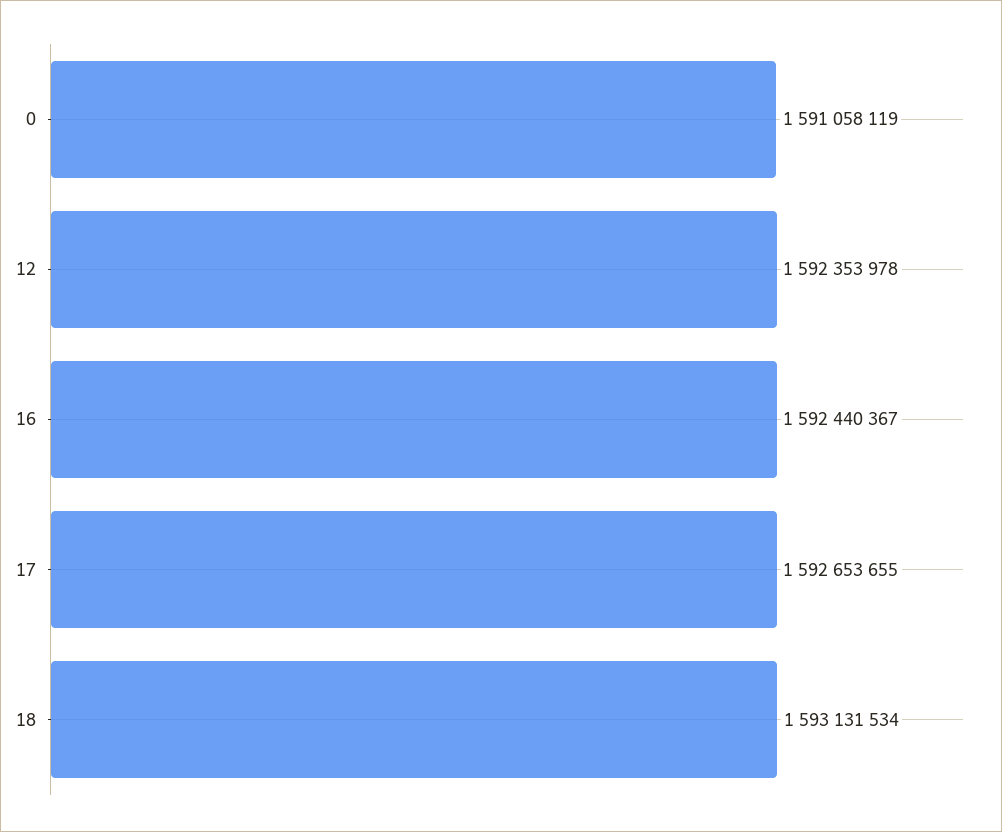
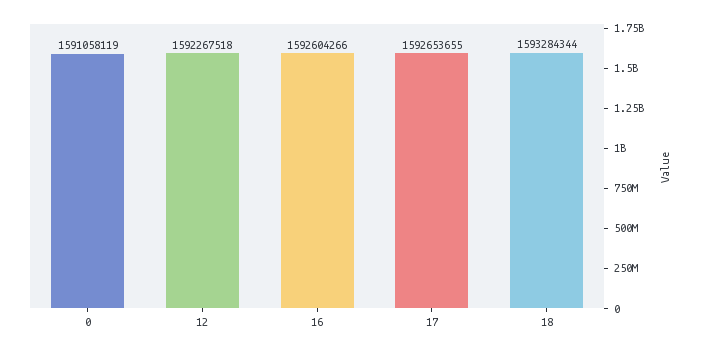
12: 1592353978 -> 1592267518
16: 1592440367 -> 1592604266
18: 1593131534 -> 1593284344

